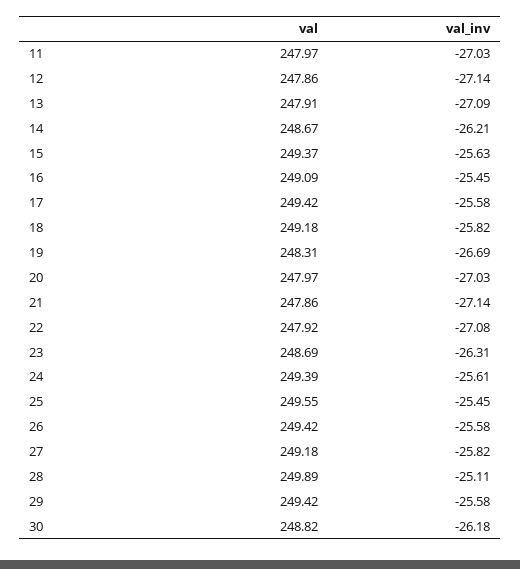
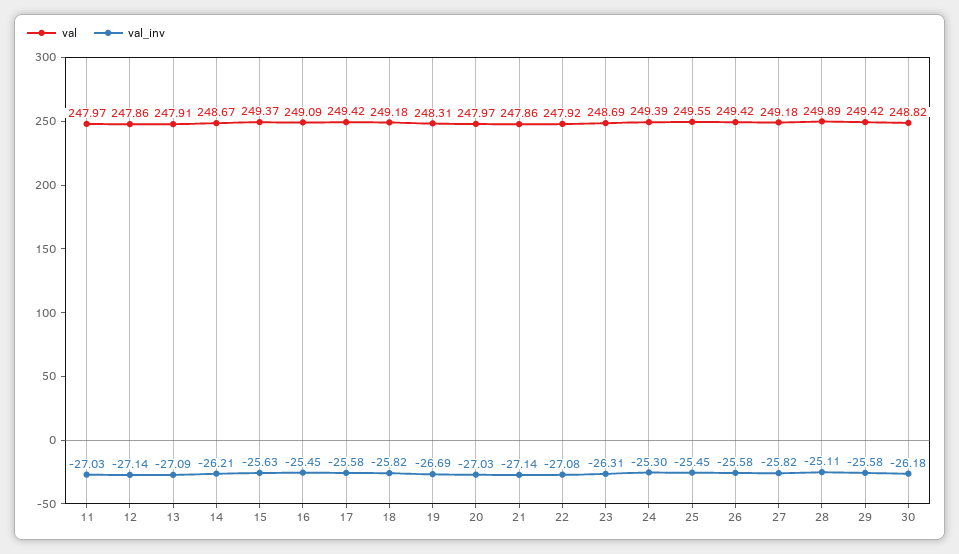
val_inv, 24: -25.61 -> -25.3

